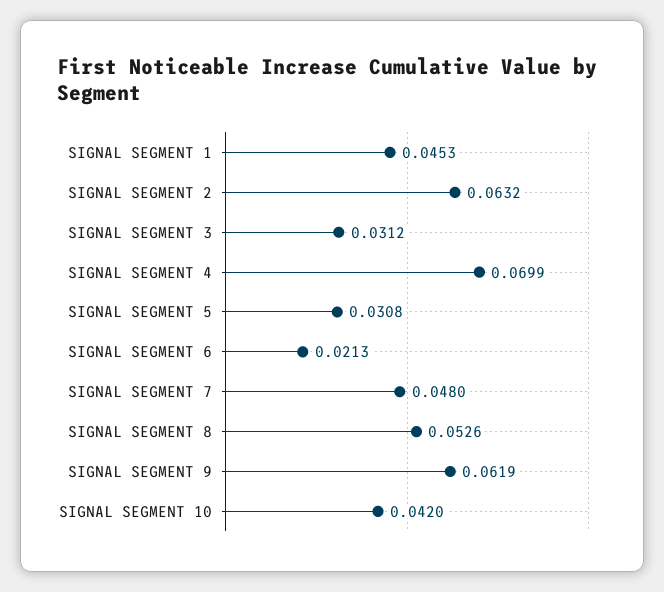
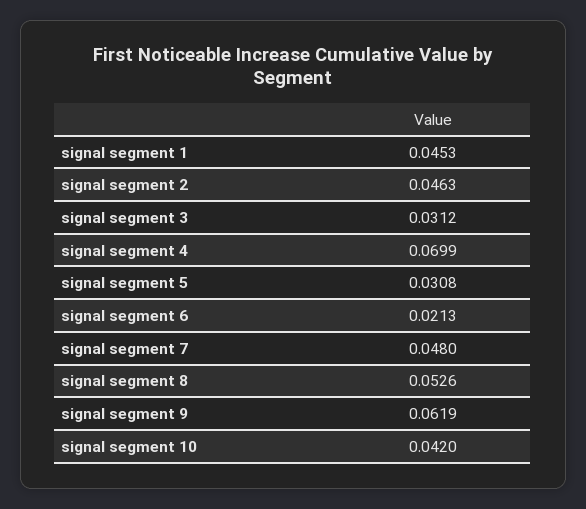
SIGNAL SEGMENT 2: 0.0632 -> 0.0463

